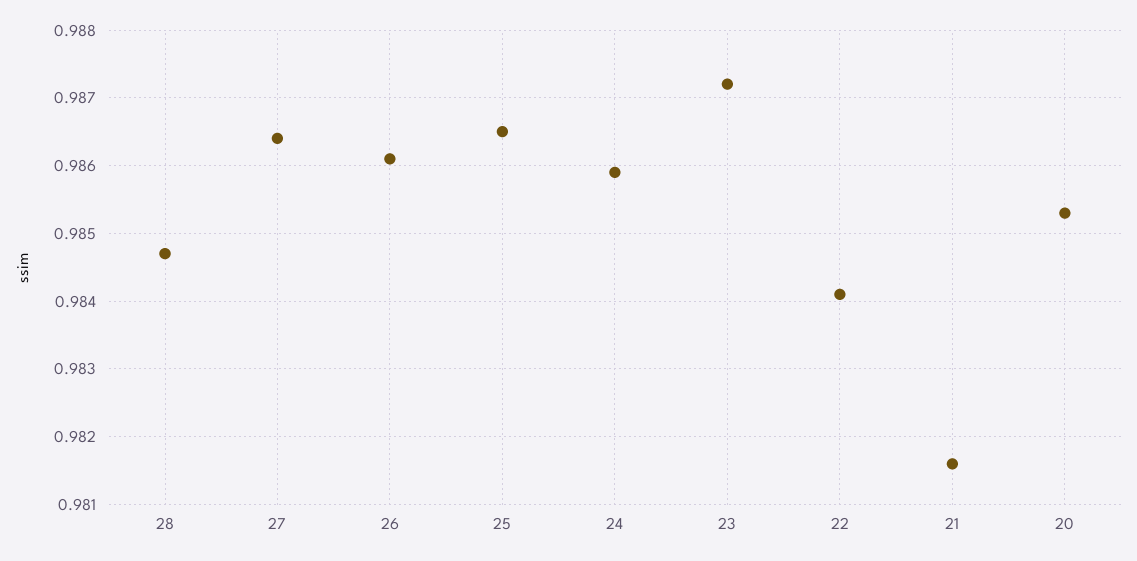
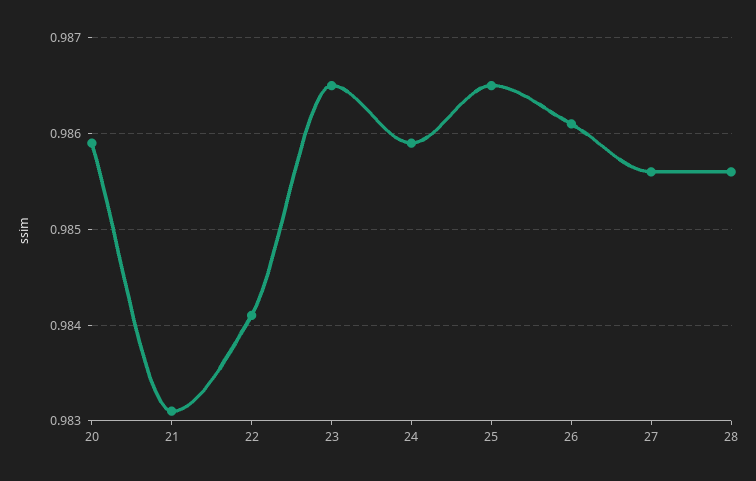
28: 0.9847 -> 0.9856
27: 0.9864 -> 0.9856
23: 0.9872 -> 0.9865
21: 0.9816 -> 0.9831
20: 0.9853 -> 0.9859

